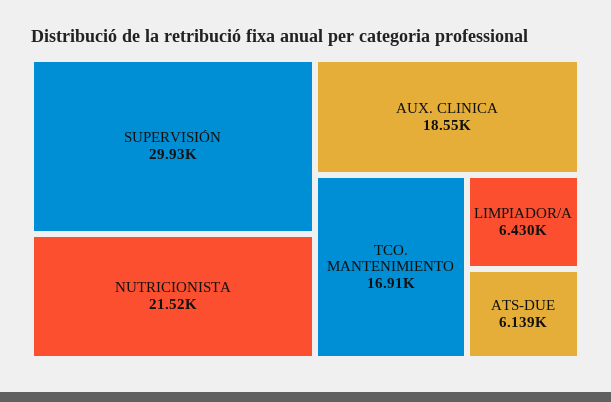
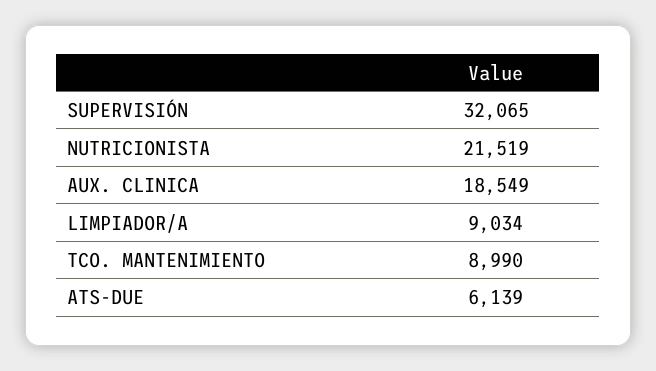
SUPERVISIÓN: 29930 -> 32065
TCO. MANTENIMIENTO: 16910 -> 8990
LIMPIADOR/A: 6430 -> 9034

